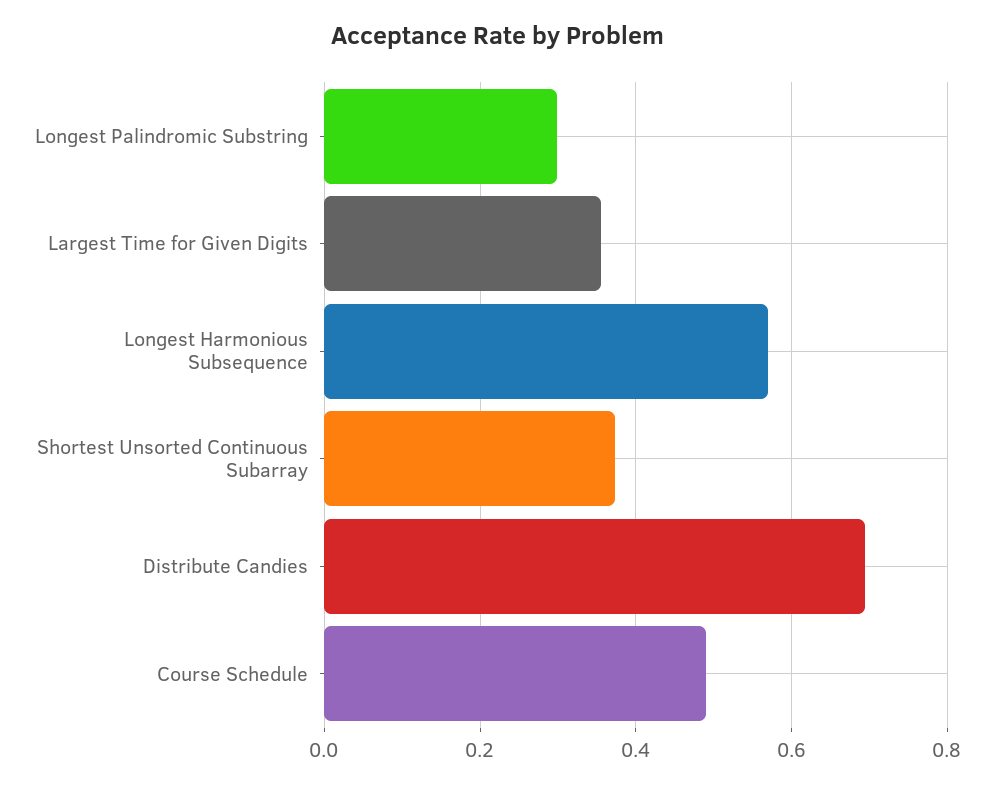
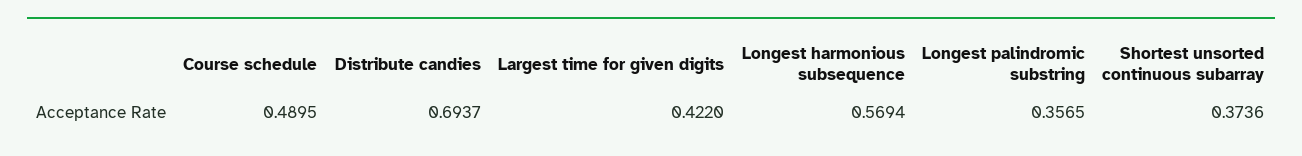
Longest Palindromic Substring: 0.3 -> 0.3565
Largest Time for Given Digits: 0.36 -> 0.422

